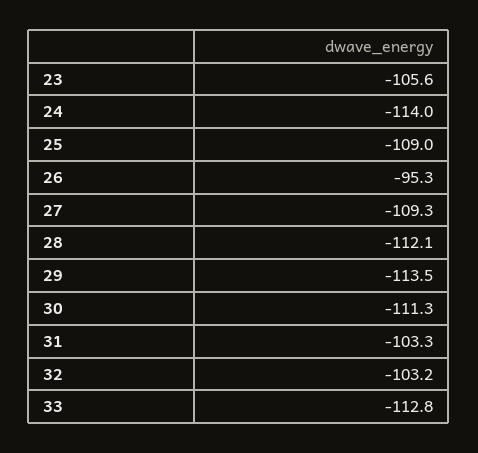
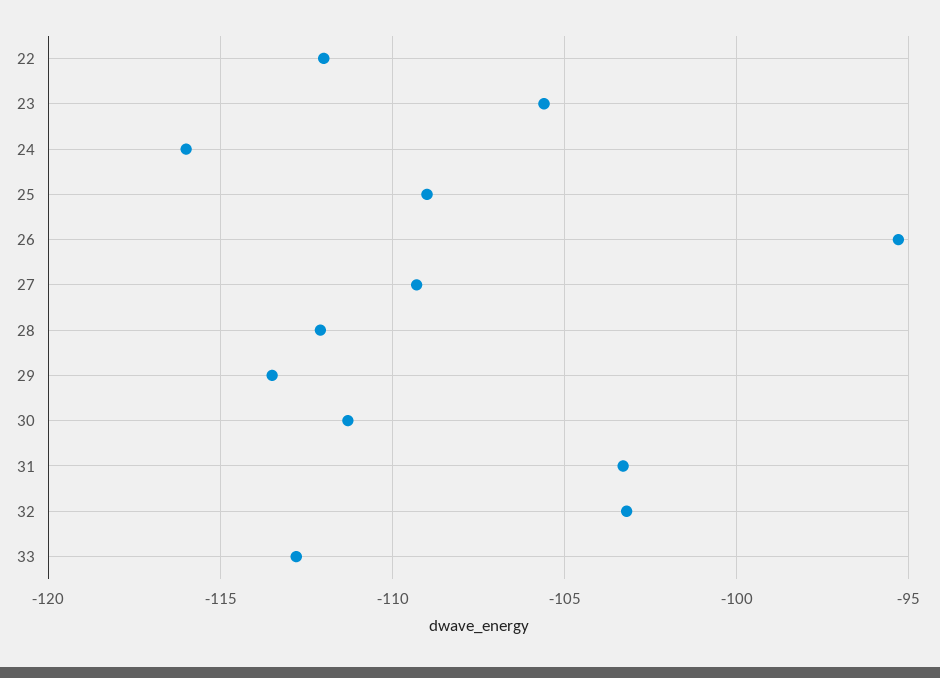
24: -114 -> -116
22: none -> -112

